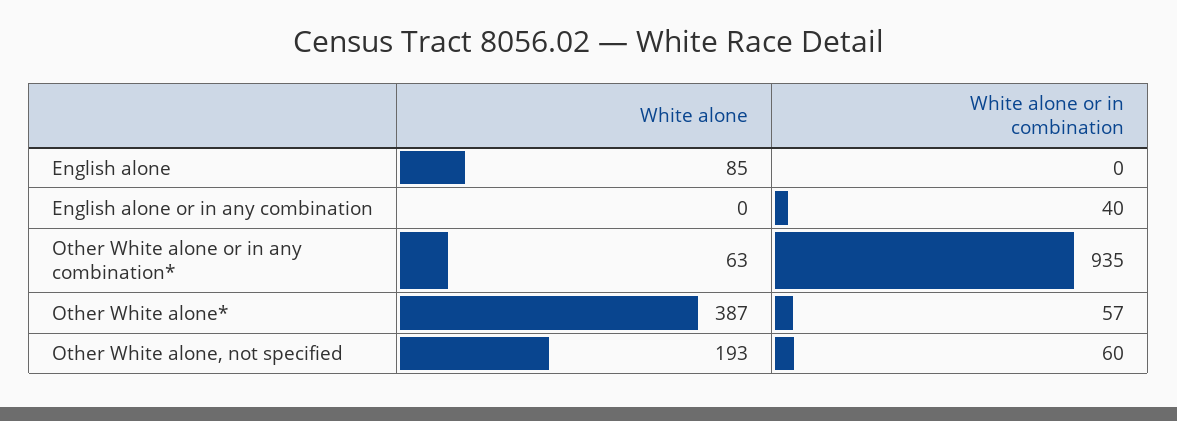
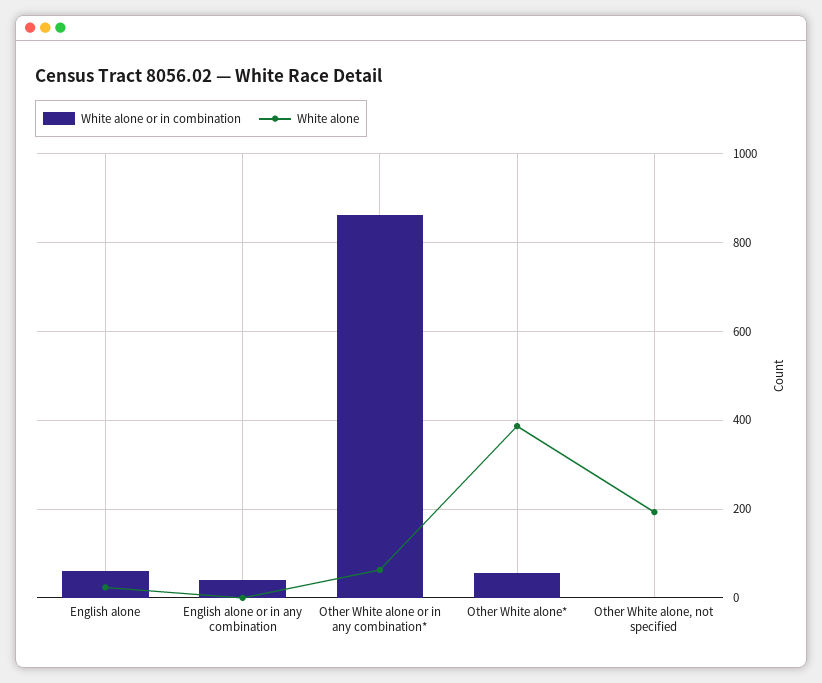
White alone, English alone: 85 -> 20
White alone or in combination, English alone: 0 -> 60
White alone or in combination, Other White alone or in any combination*: 935 -> 860
White alone or in combination, Other White alone, not specified: 60 -> 0

